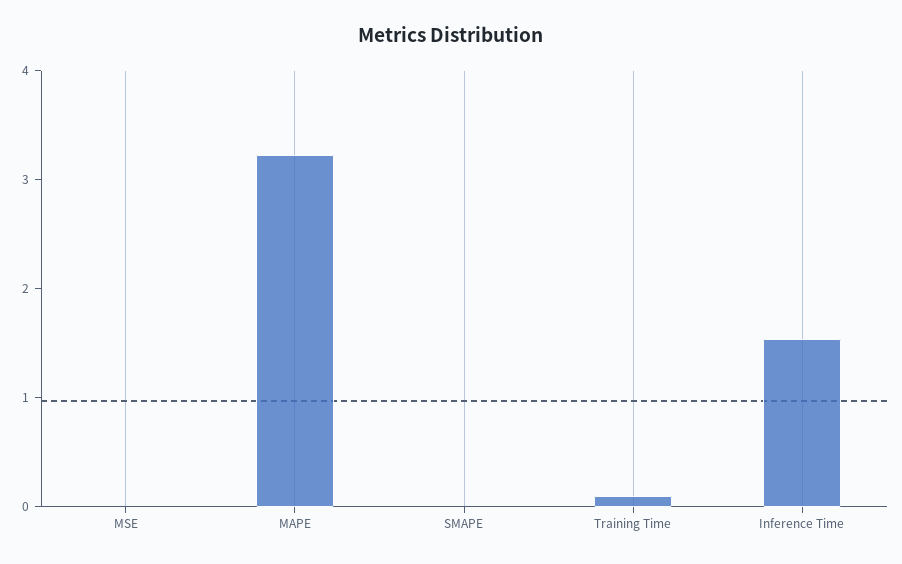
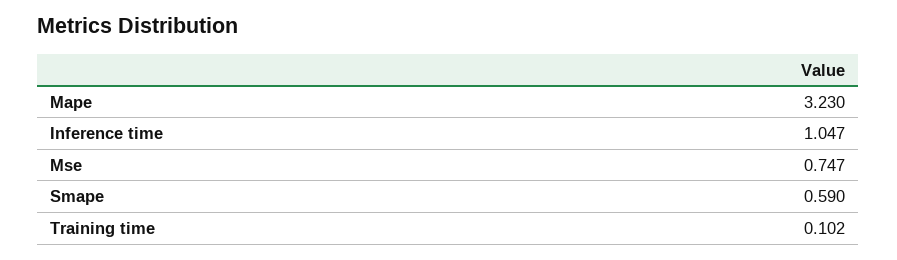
MSE: 0 -> 0.747
SMAPE: 0 -> 0.59
Inference Time: 1.6 -> 1.047

